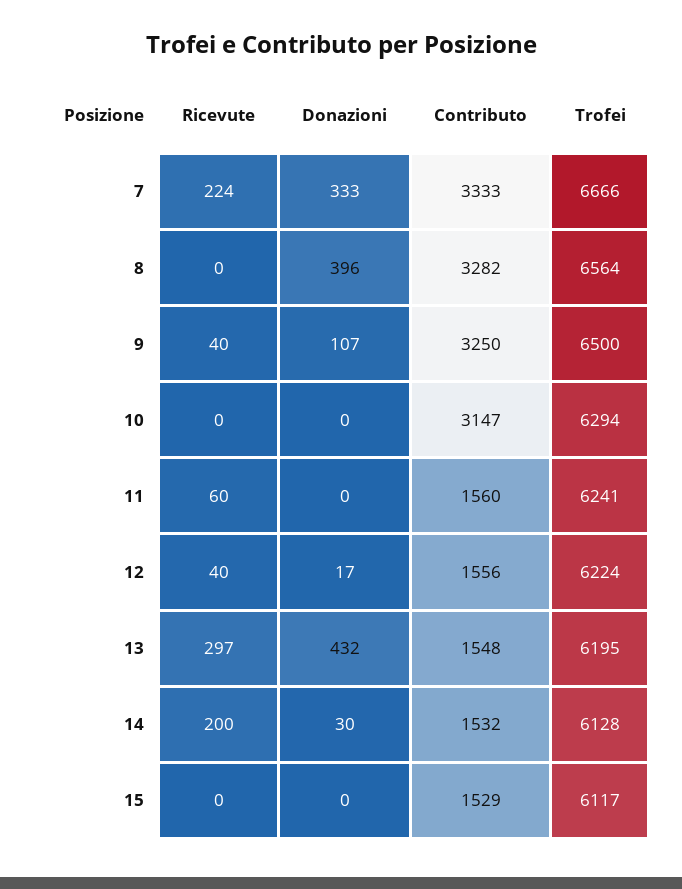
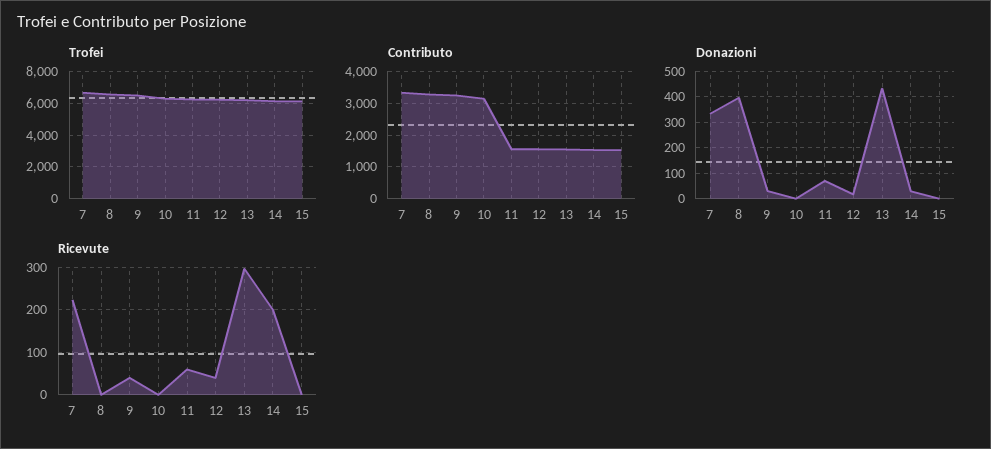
Donazioni, 9: 107 -> 25
Donazioni, 11: 0 -> 75

